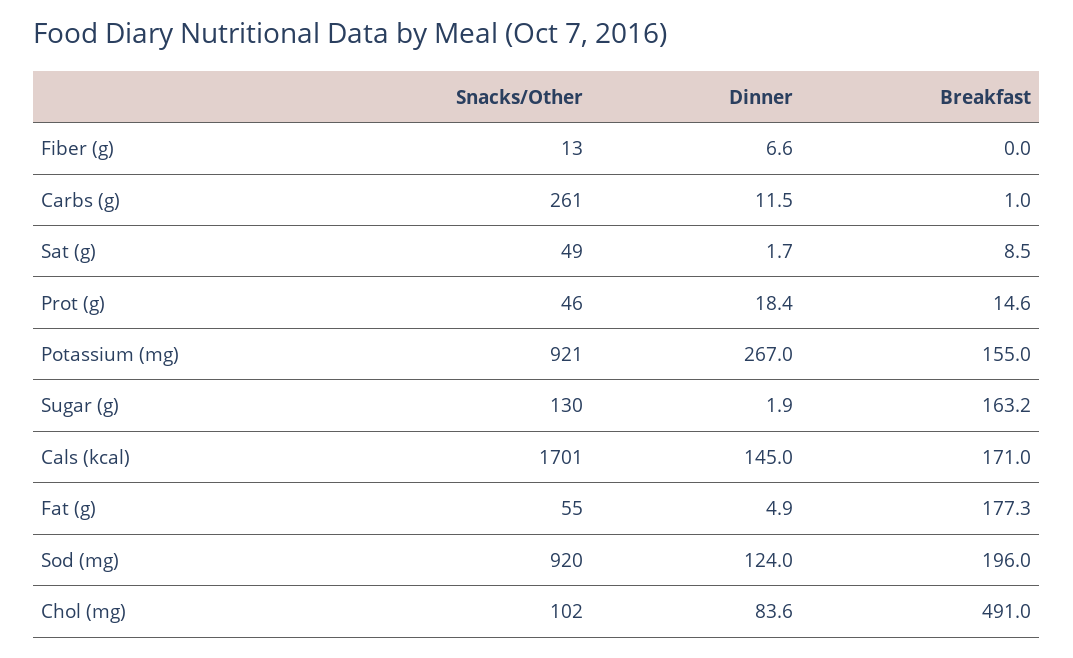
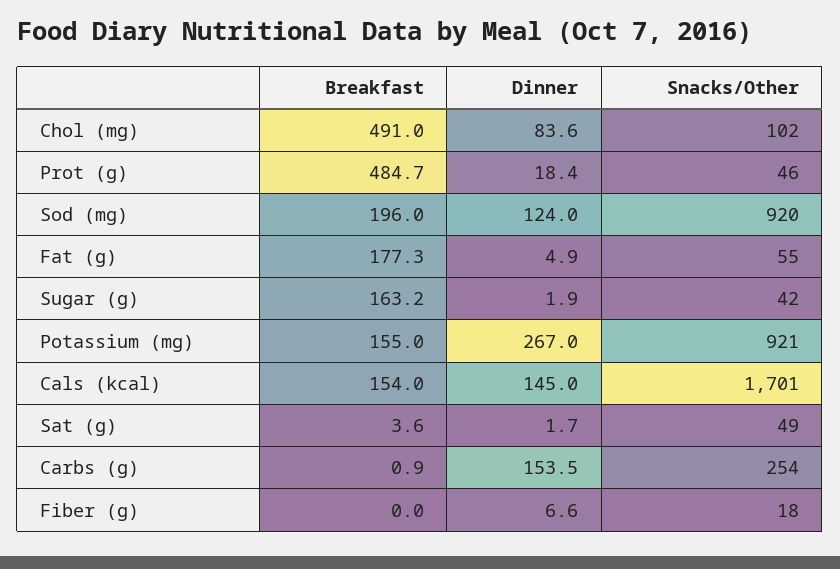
Snacks/Other, Fiber (g): 13 -> 18
Snacks/Other, Carbs (g): 261 -> 254
Dinner, Carbs (g): 11.5 -> 153.5
Breakfast, Carbs (g): 1 -> 0.9
Breakfast, Sat (g): 8.5 -> 3.6
Breakfast, Prot (g): 14.6 -> 484.7
Snacks/Other, Sugar (g): 130 -> 42
Breakfast, Cals (kcal): 171 -> 154

